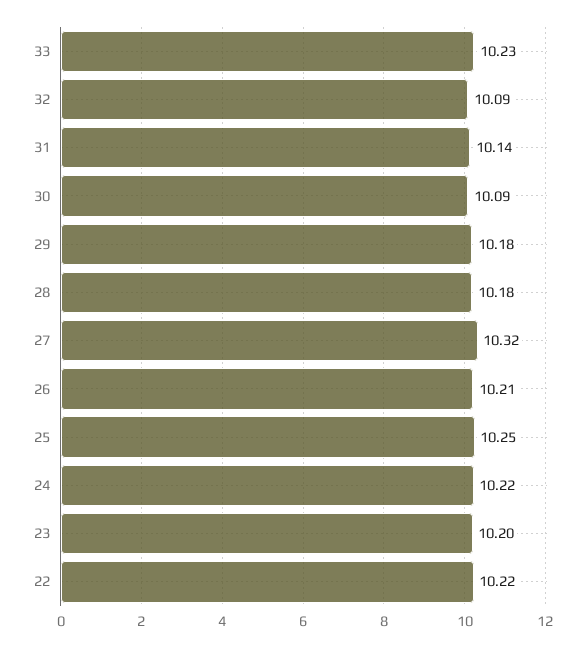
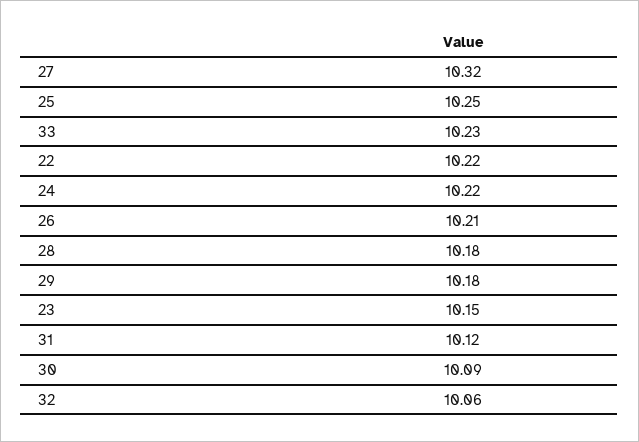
32: 10.09 -> 10.06
31: 10.14 -> 10.12
23: 10.2 -> 10.15

